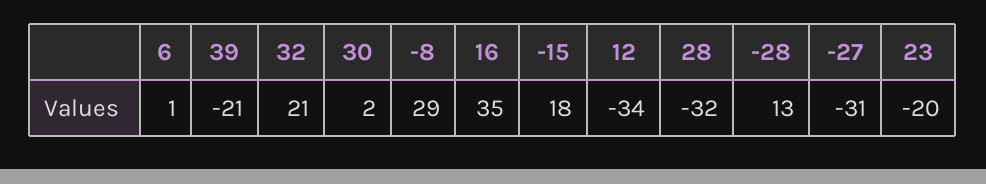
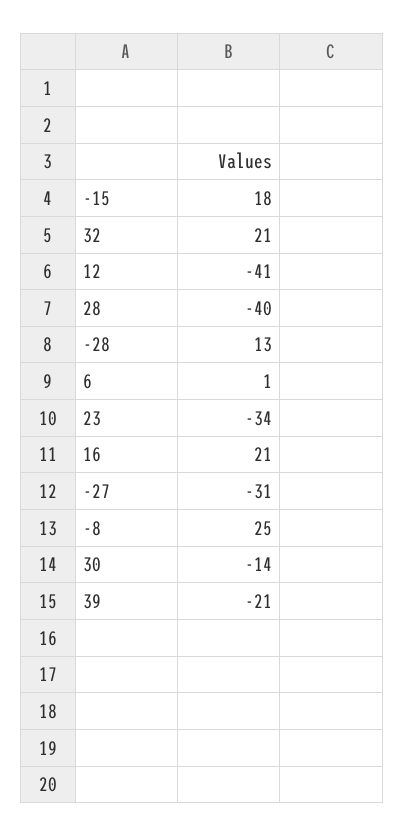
30: 2 -> -14
-8: 29 -> 25
16: 35 -> 21
12: -34 -> -41
28: -32 -> -40
23: -20 -> -34

